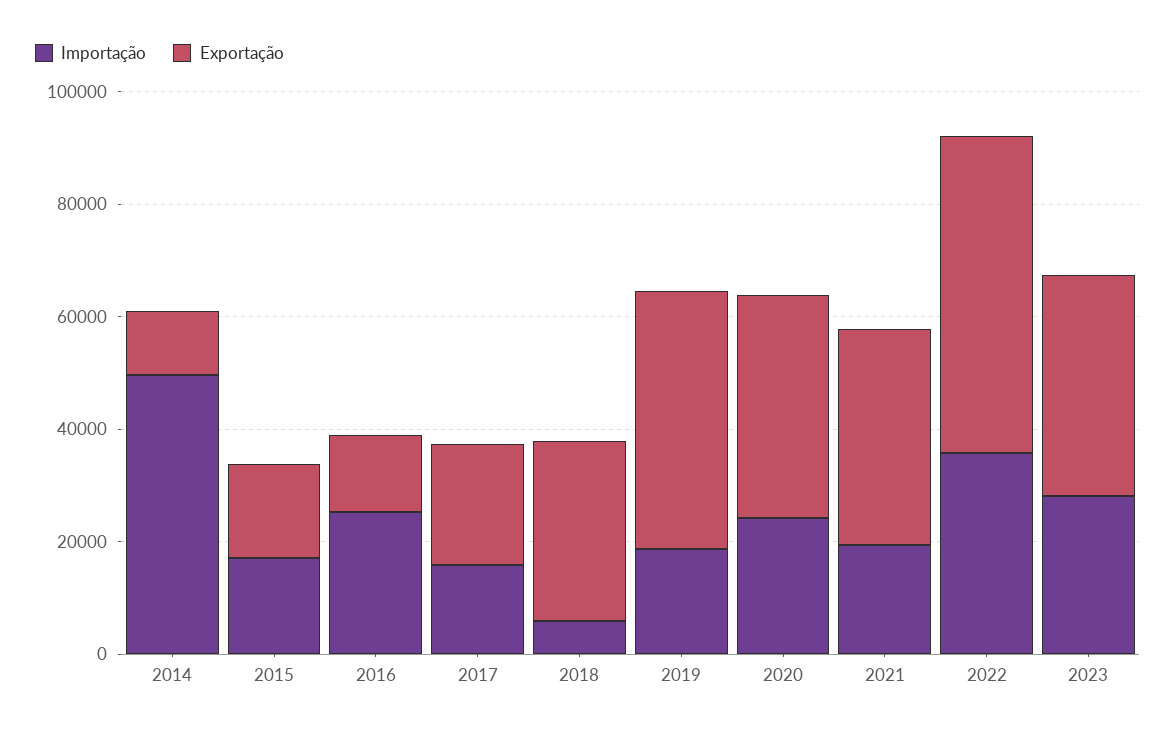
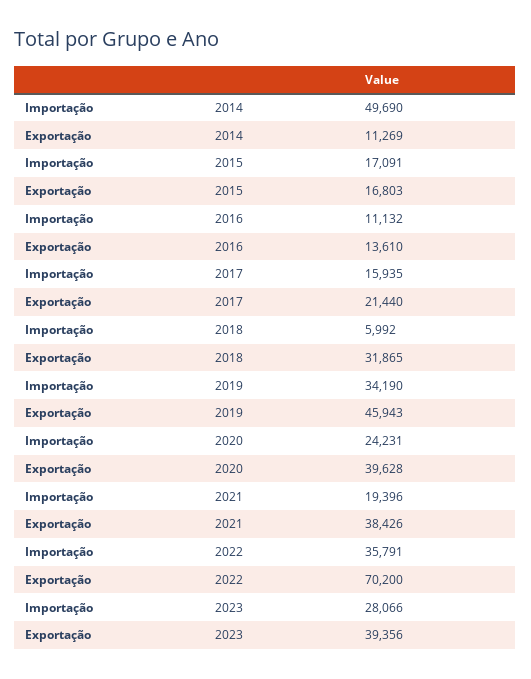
Importação, 2016: 25000 -> 11132
Importação, 2019: 20000 -> 34190
Exportação, 2022: 55000 -> 70200

